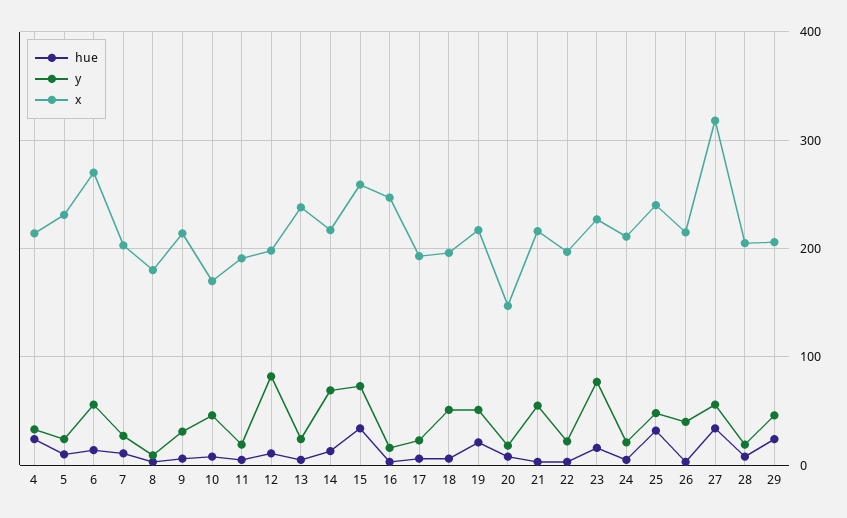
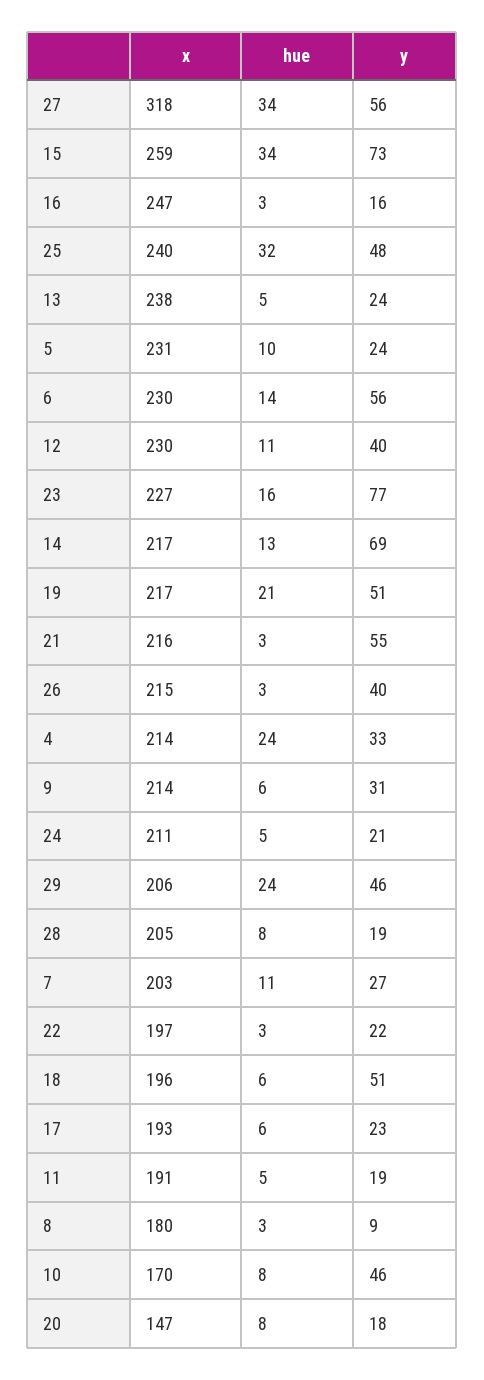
x, 6: 270 -> 230
y, 12: 80 -> 40
x, 12: 200 -> 230

